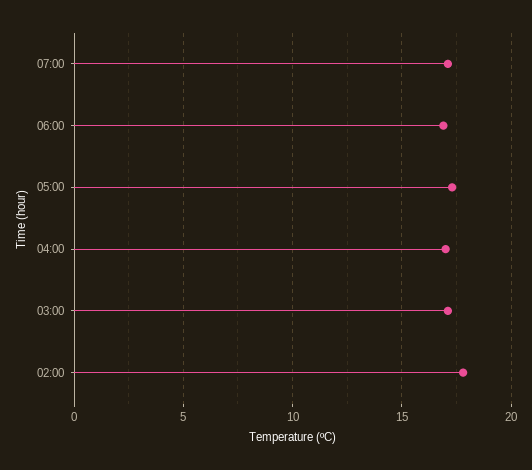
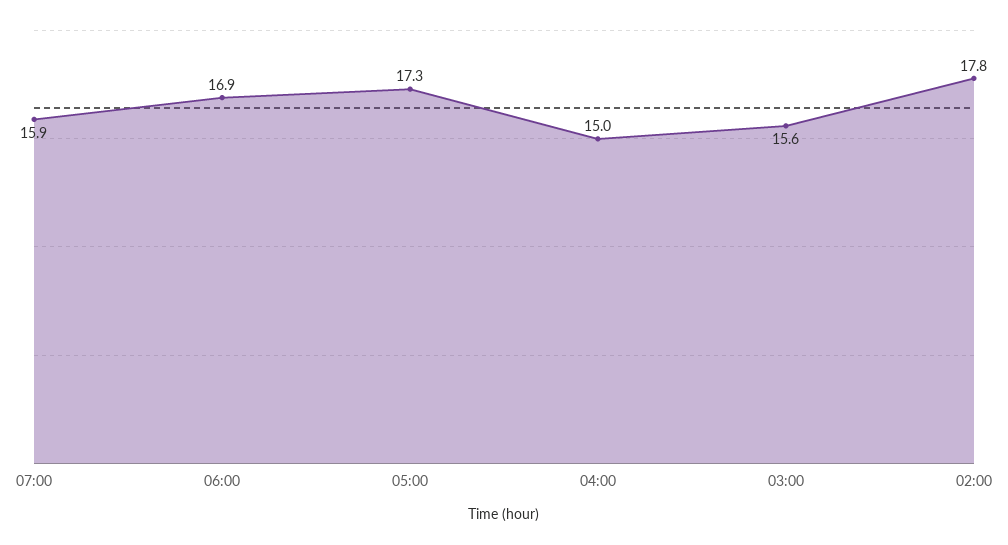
07:00: 17 -> 15.9
04:00: 17 -> 15
03:00: 17 -> 15.6

